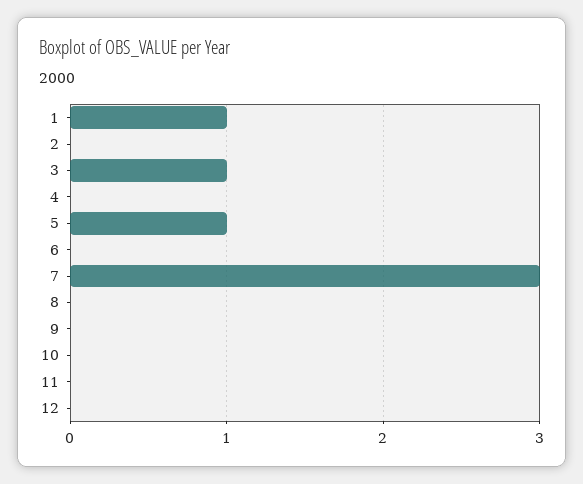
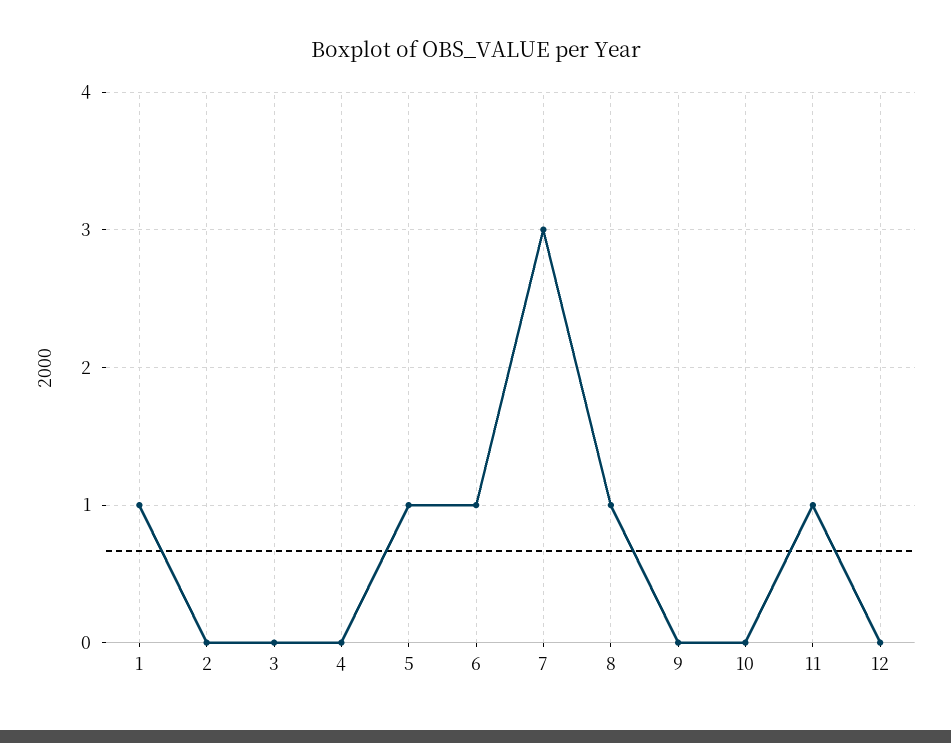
3: 1 -> 0
6: 0 -> 1
8: 0 -> 1
11: 0 -> 1

